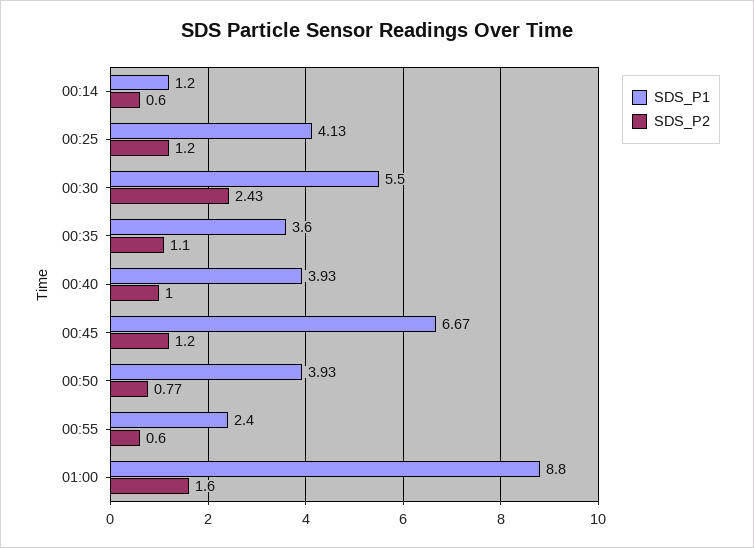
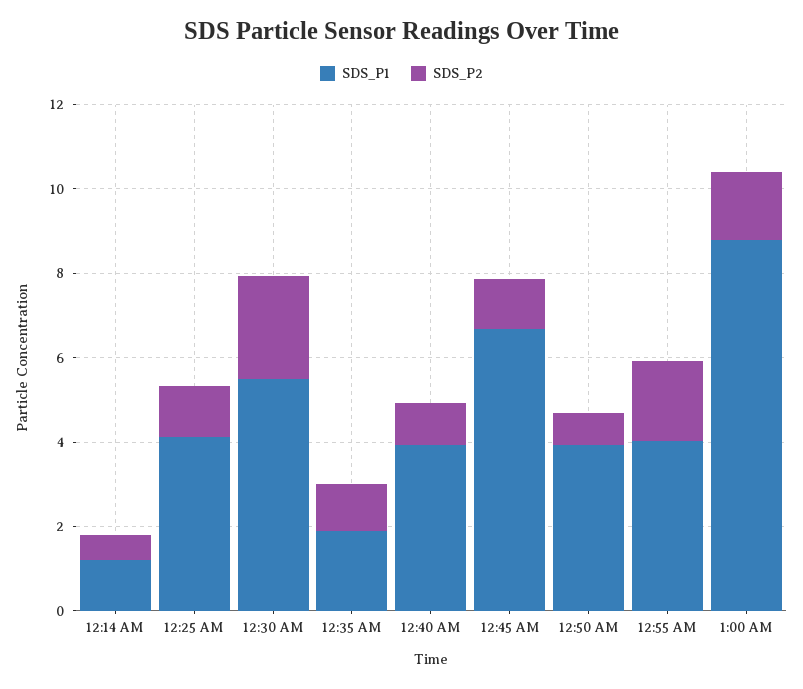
SDS_P1, 00:35: 3.6 -> 2
SDS_P1, 00:55: 2.4 -> 4
SDS_P2, 00:55: 0.6 -> 2

